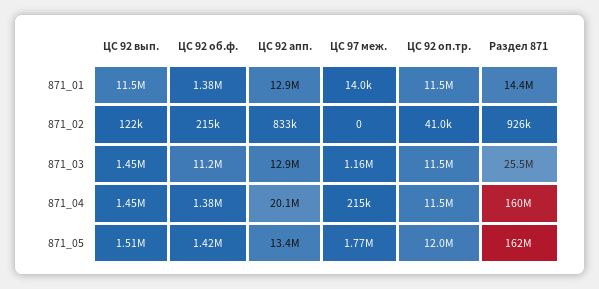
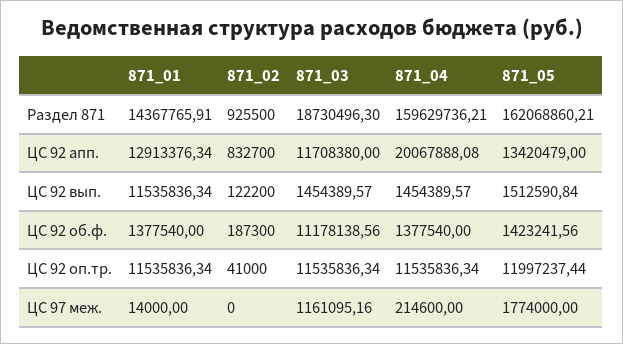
ЦС 92 об.ф., 871_02: 215000 -> 187300
ЦС 92 апп., 871_03: 12900000 -> 11708380
Раздел 871, 871_03: 25500000 -> 18730496.3

